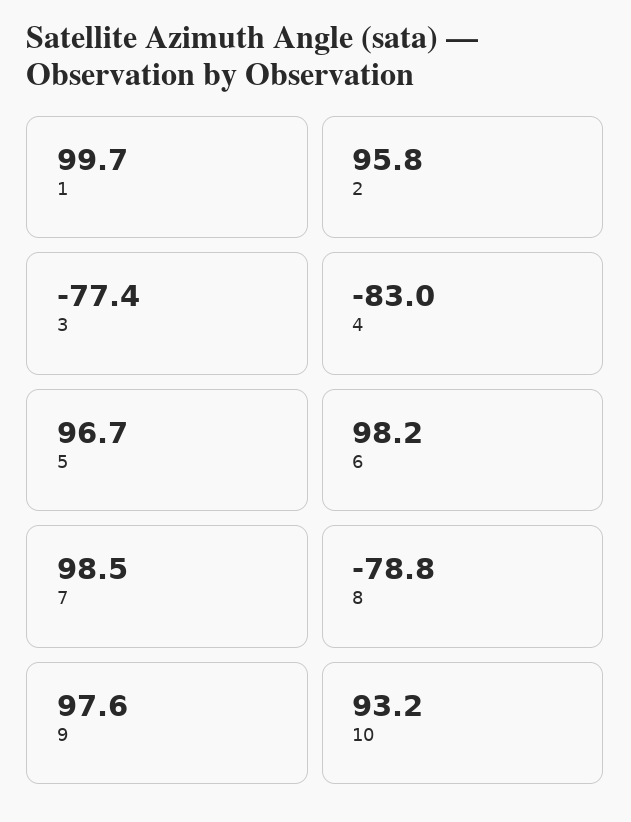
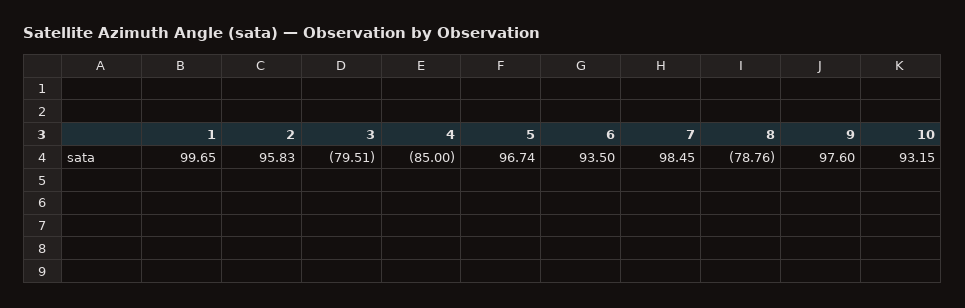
3: -77.4 -> -79.51
4: -83 -> -85
6: 98.2 -> 93.5

